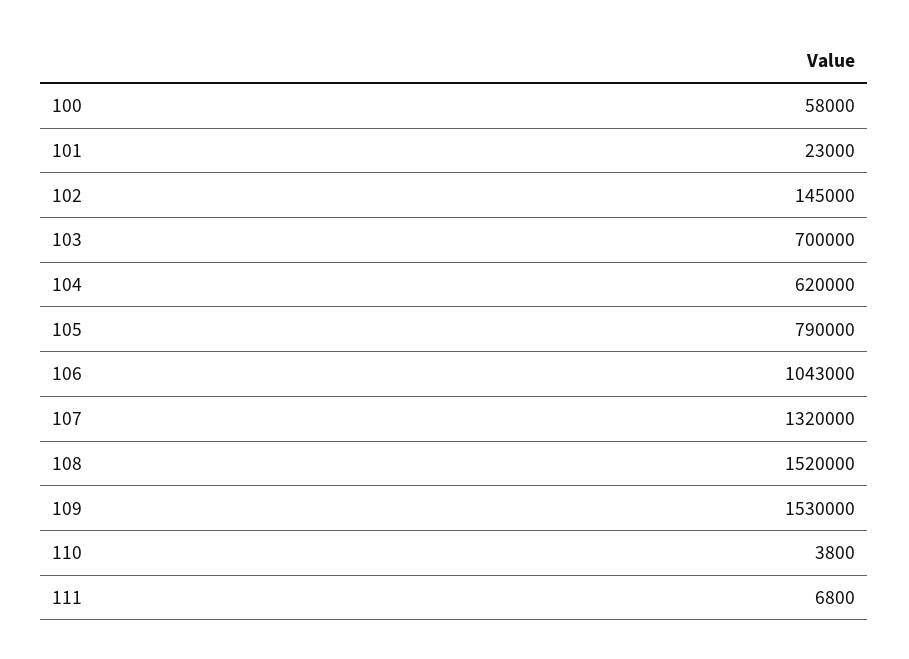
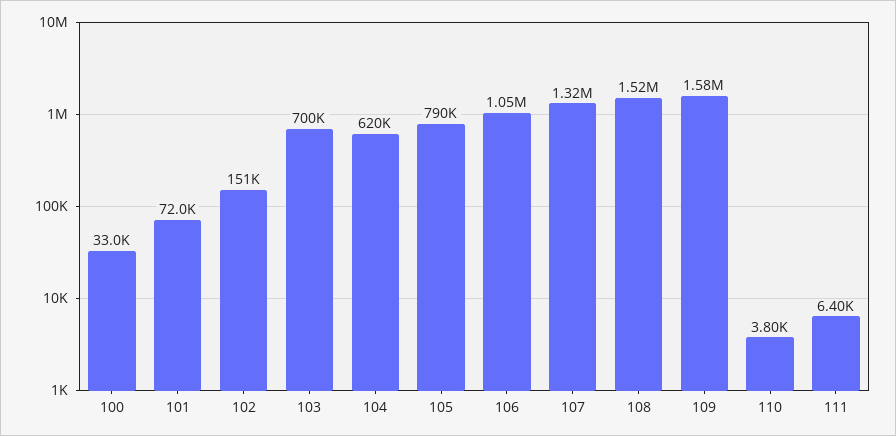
100: 58000 -> 33000
101: 23000 -> 72000
102: 145000 -> 151000
106: 1043000 -> 1050000
109: 1530000 -> 1580000
111: 6800 -> 6400

